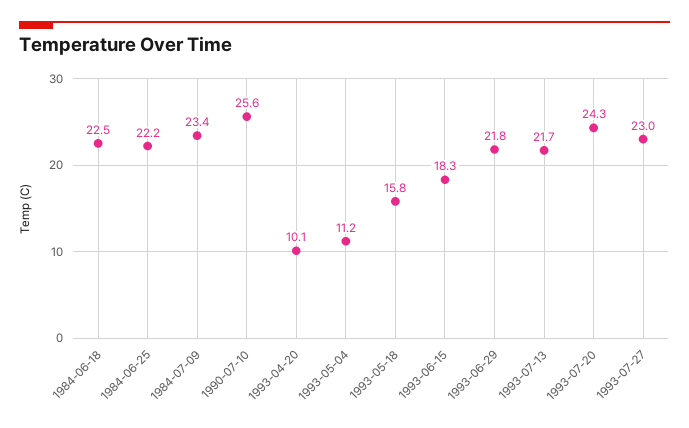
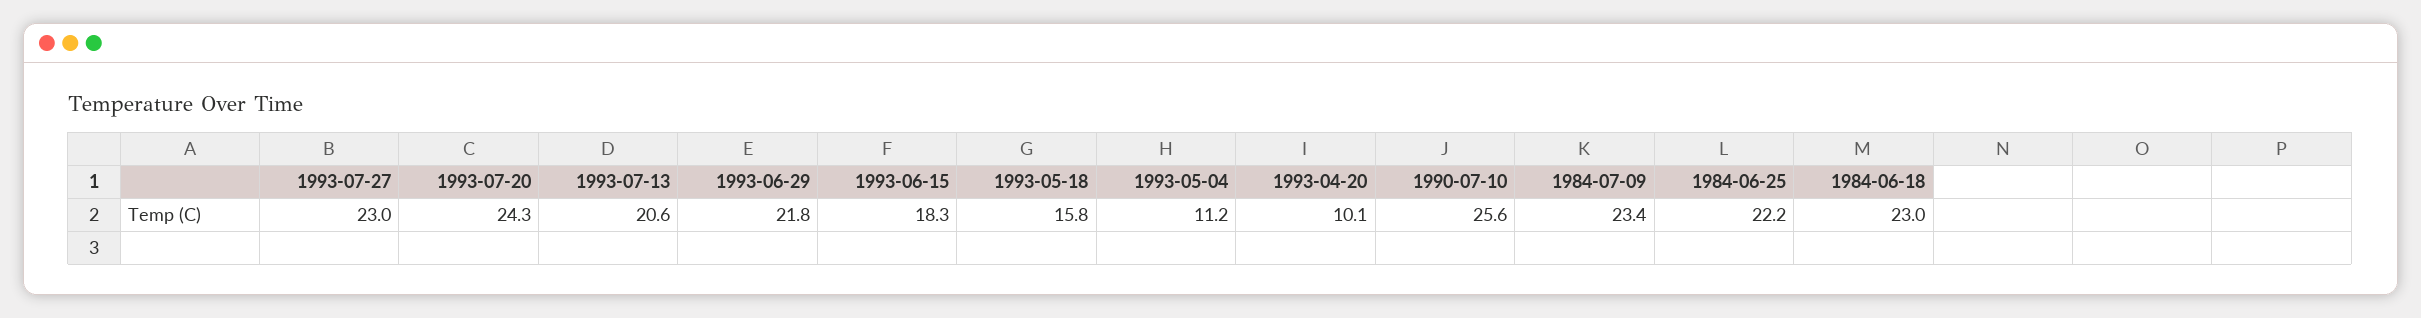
1984-06-18: 22.5 -> 23
1993-07-13: 21.7 -> 20.6

